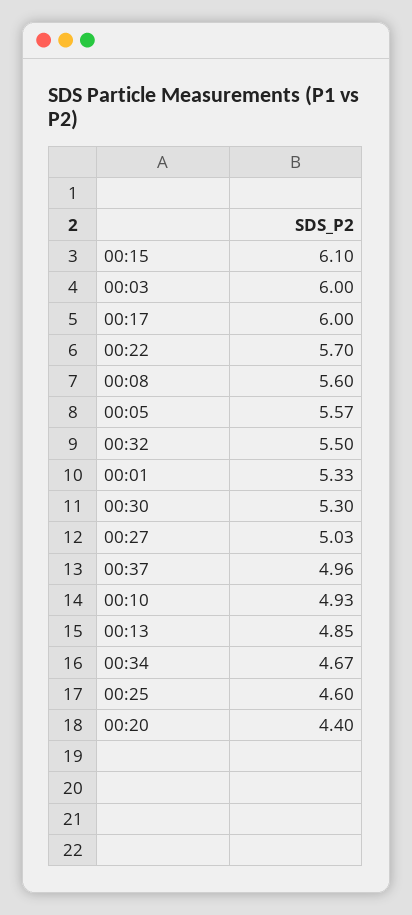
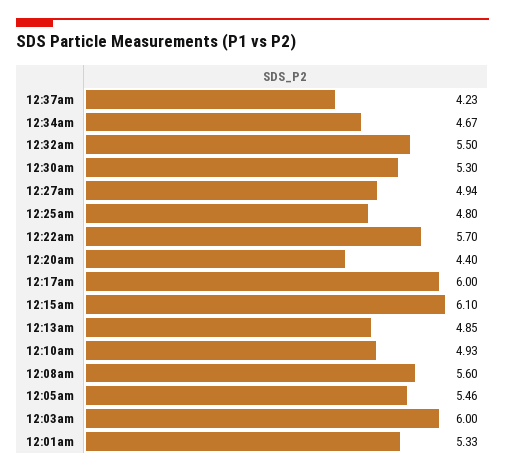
00:05: 5.57 -> 5.46
00:27: 5.03 -> 4.94
00:37: 4.96 -> 4.23
00:25: 4.6 -> 4.8

